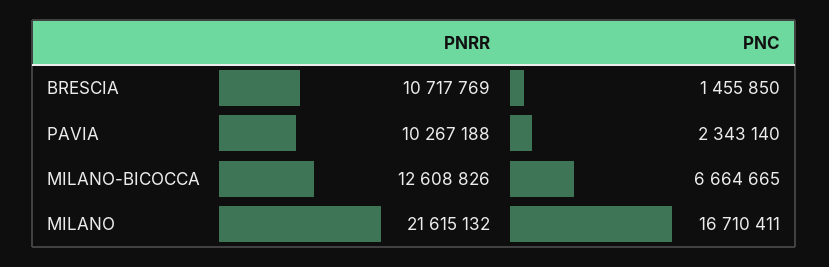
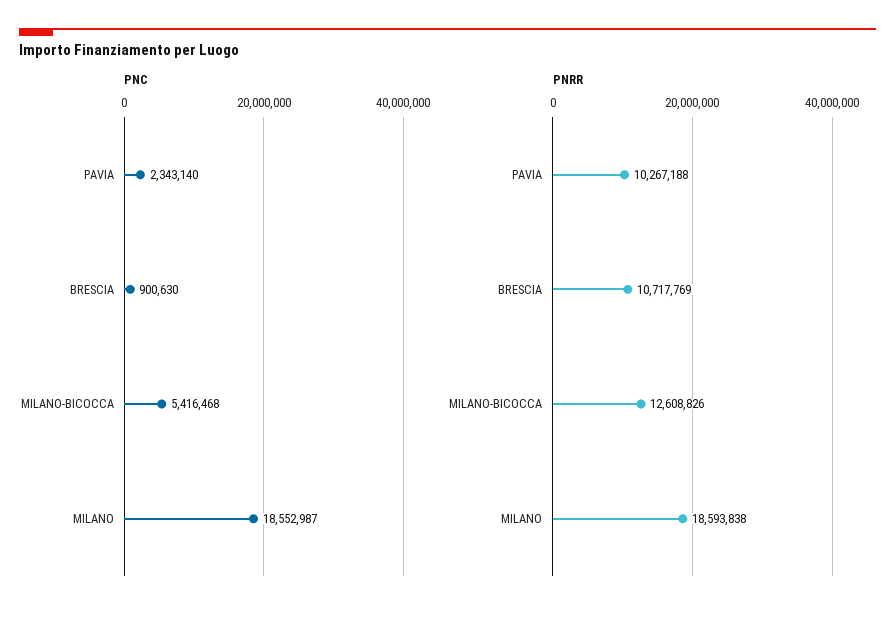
PNC, BRESCIA: 1455850 -> 900630
PNC, MILANO-BICOCCA: 6664665 -> 5416468
PNRR, MILANO: 21615132 -> 18593838
PNC, MILANO: 16710411 -> 18552987

